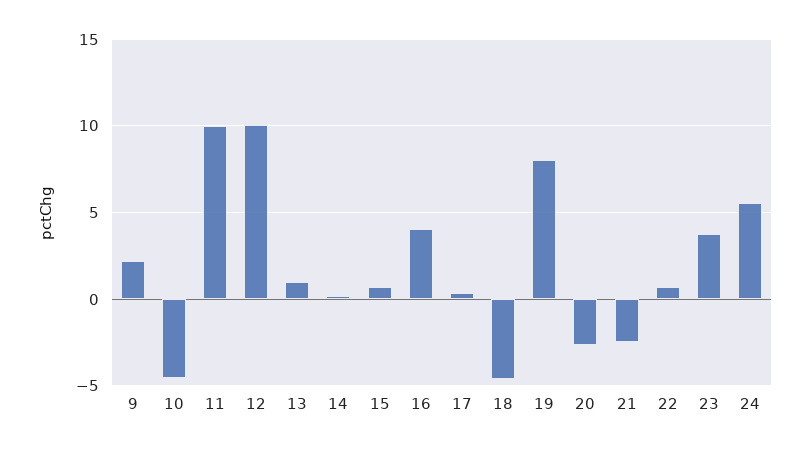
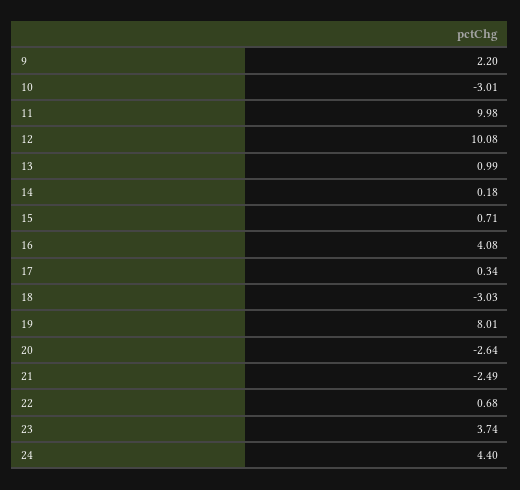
10: -4.5 -> -3.01
18: -4.5 -> -3.03
24: 5.5 -> 4.4

